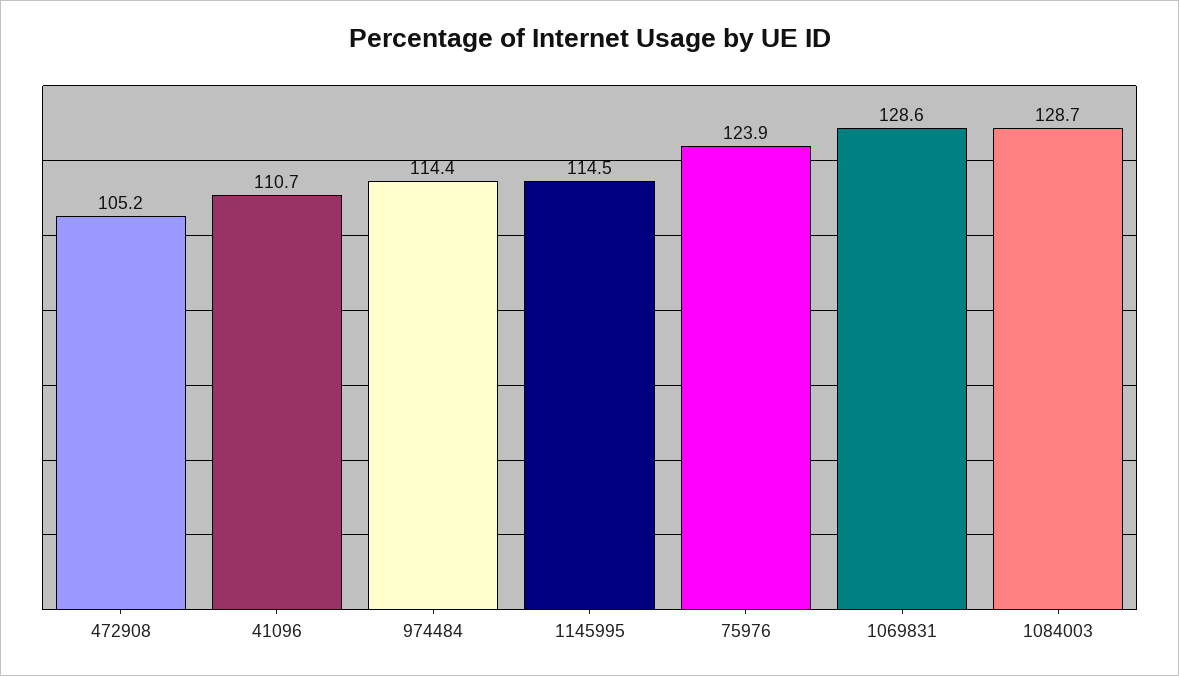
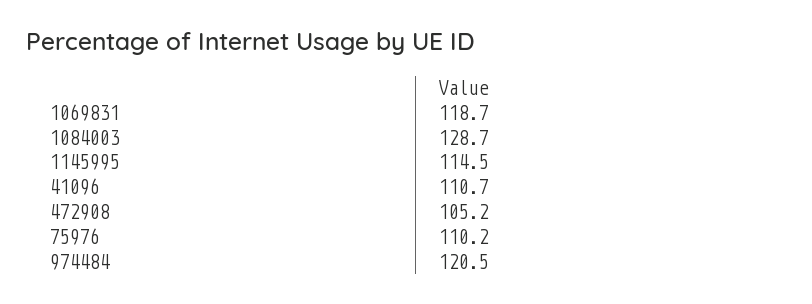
974484: 114.4 -> 120.5
75976: 123.9 -> 110.2
1069831: 128.6 -> 118.7

